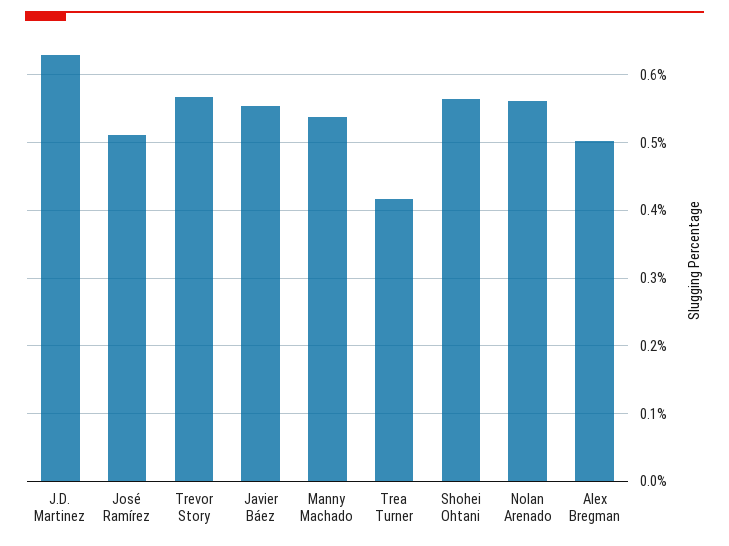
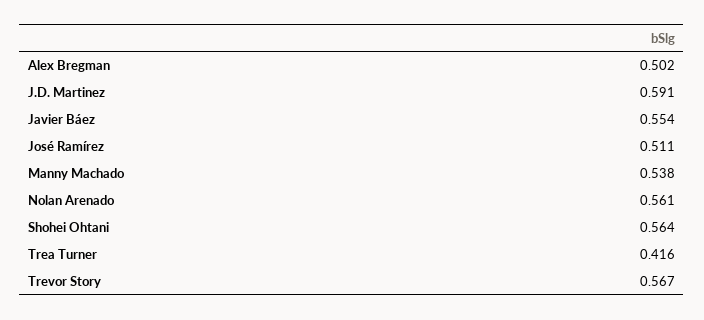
J.D. Martinez: 0.63 -> 0.591

